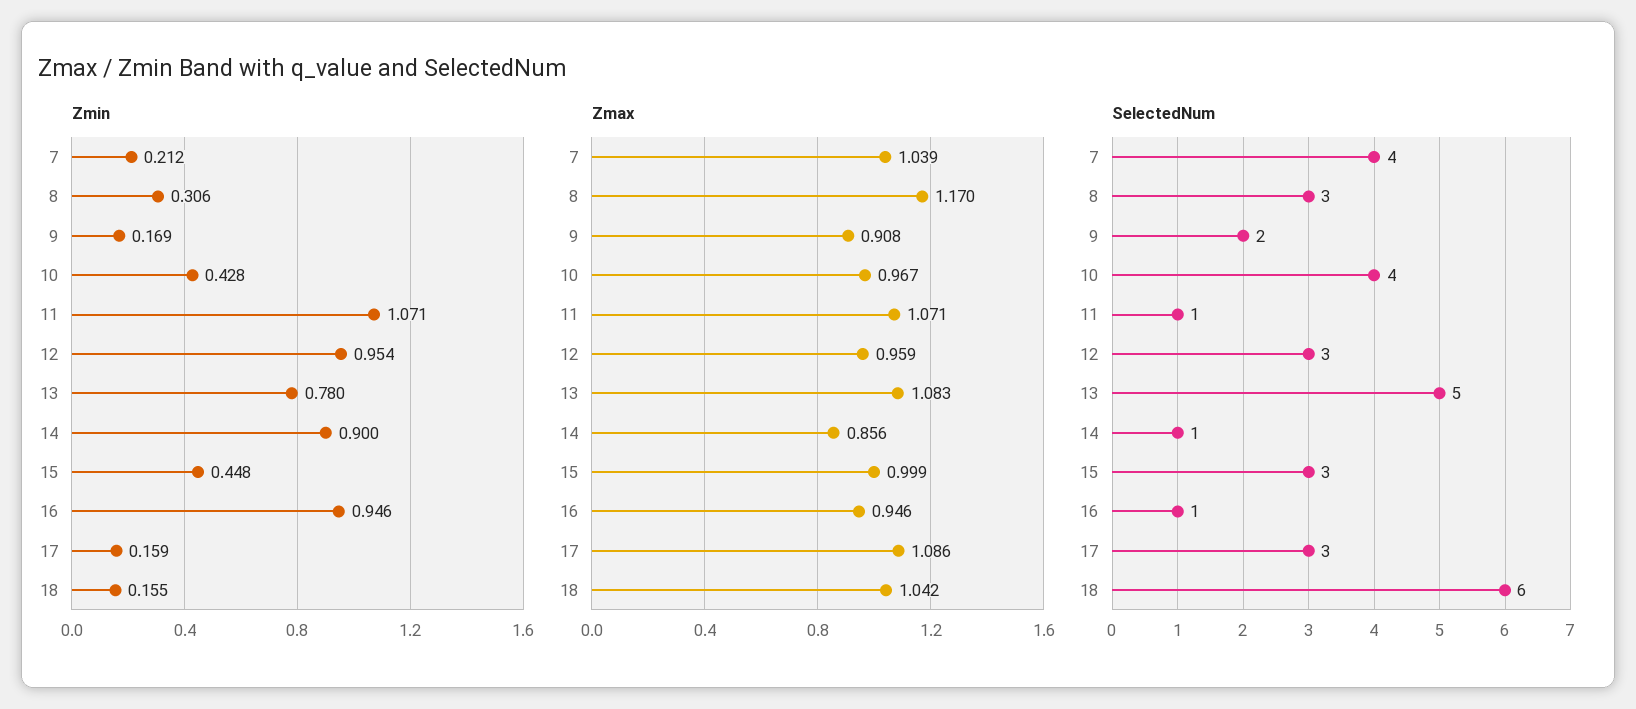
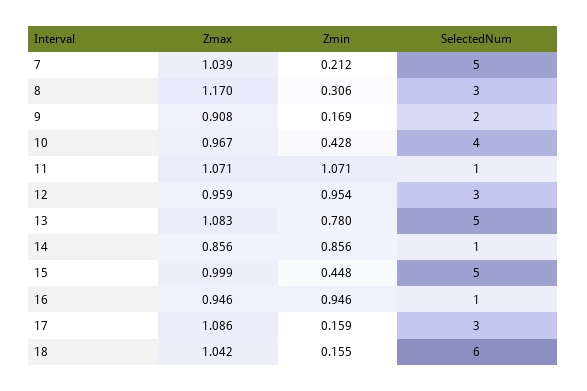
Zmin, 14: 0.9 -> 0.856
SelectedNum, 7: 4 -> 5
SelectedNum, 15: 3 -> 5

